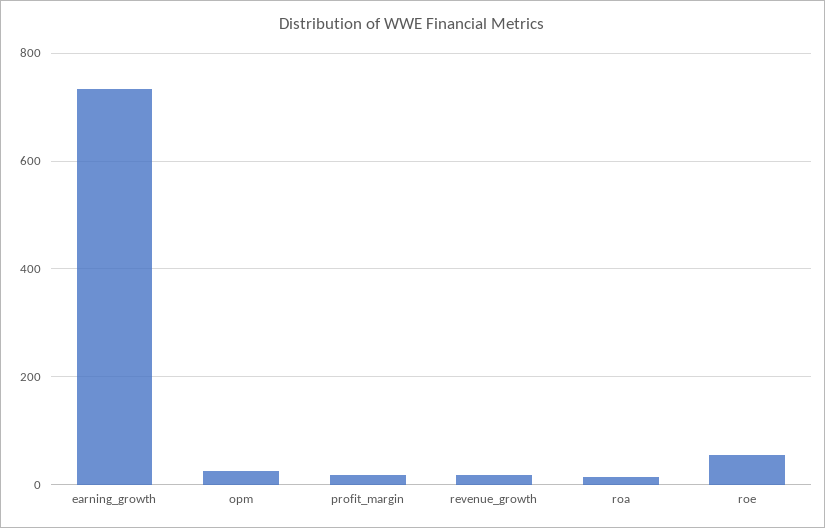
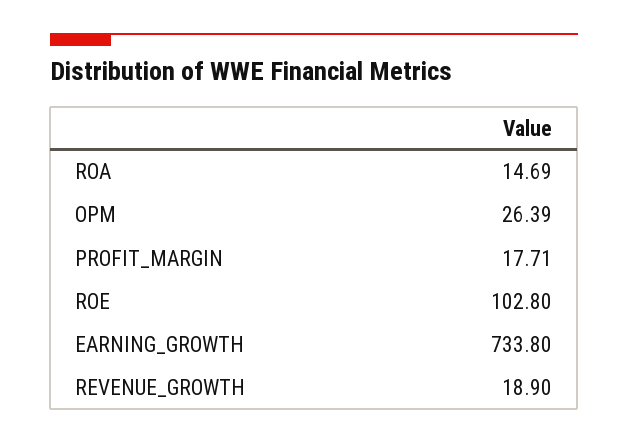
roe: 60 -> 102.8

